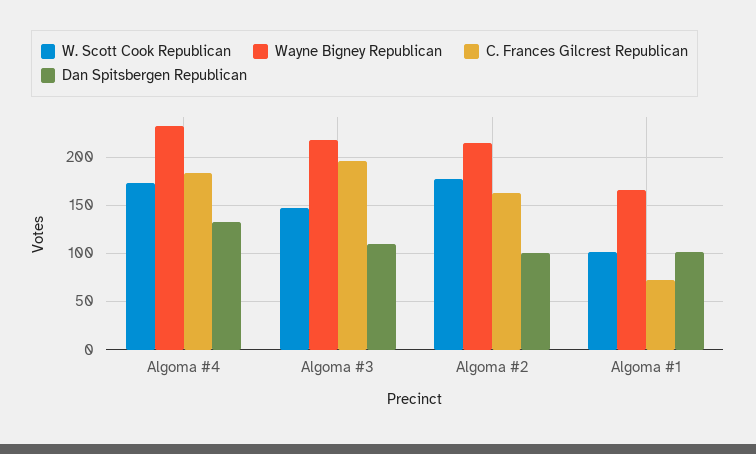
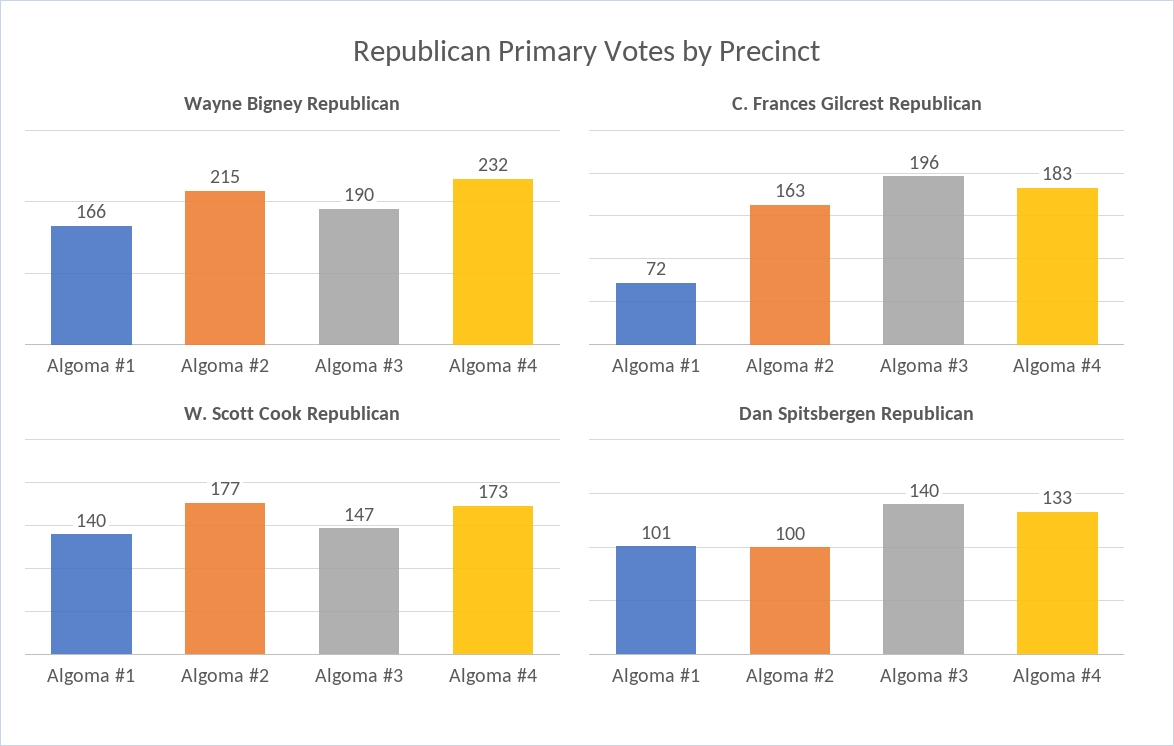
Wayne Bigney Republican, Algoma #3: 220 -> 190
Dan Spitsbergen Republican, Algoma #3: 110 -> 140
W. Scott Cook Republican, Algoma #1: 100 -> 140

